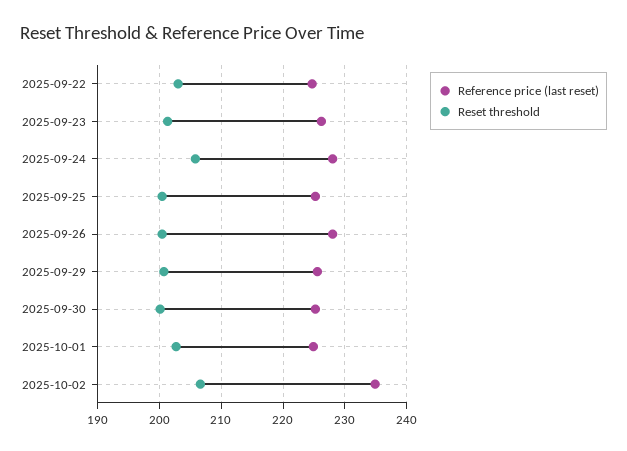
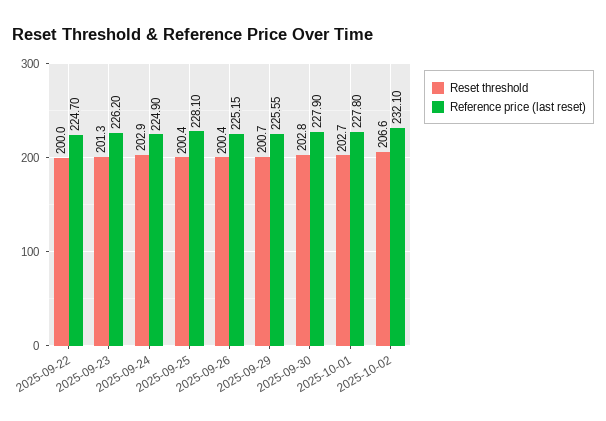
Reset threshold, 2025-09-22: 203 -> 200
Reference price (last reset), 2025-09-24: 228 -> 224.9
Reset threshold, 2025-09-24: 206 -> 202.9
Reference price (last reset), 2025-09-25: 225 -> 228.1
Reference price (last reset), 2025-09-26: 228 -> 225.15
Reference price (last reset), 2025-09-30: 225 -> 227.9
Reset threshold, 2025-09-30: 200 -> 202.8
Reference price (last reset), 2025-10-01: 225 -> 227.8
Reference price (last reset), 2025-10-02: 235 -> 232.1

